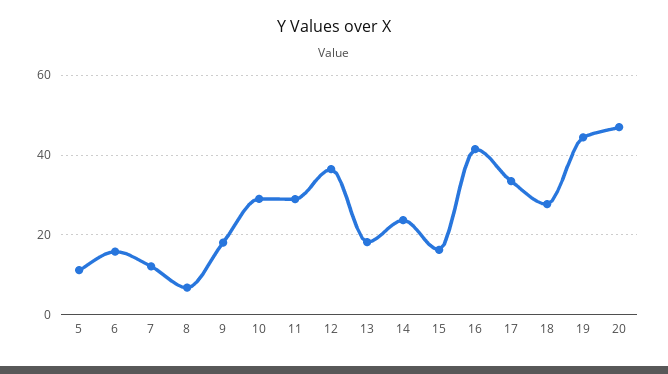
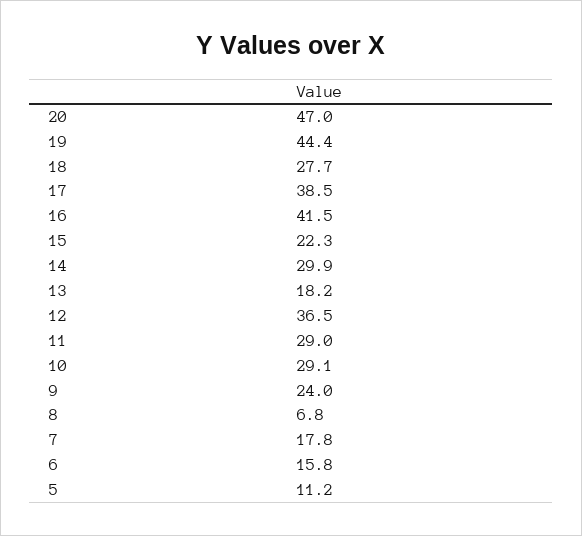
7: 12 -> 17.8
9: 18 -> 24
14: 24 -> 29.9
15: 16 -> 22.3
17: 34 -> 38.5

